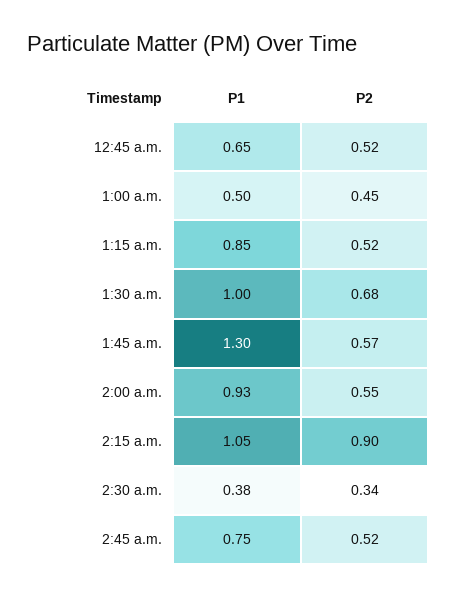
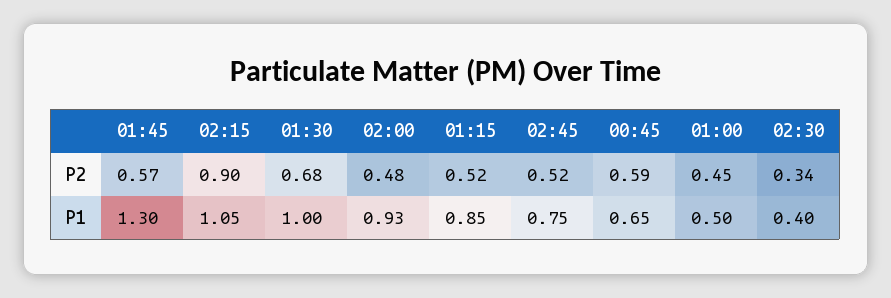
P2, 12:45 a.m.: 0.52 -> 0.59
P2, 2:00 a.m.: 0.55 -> 0.48
P1, 2:30 a.m.: 0.38 -> 0.4

